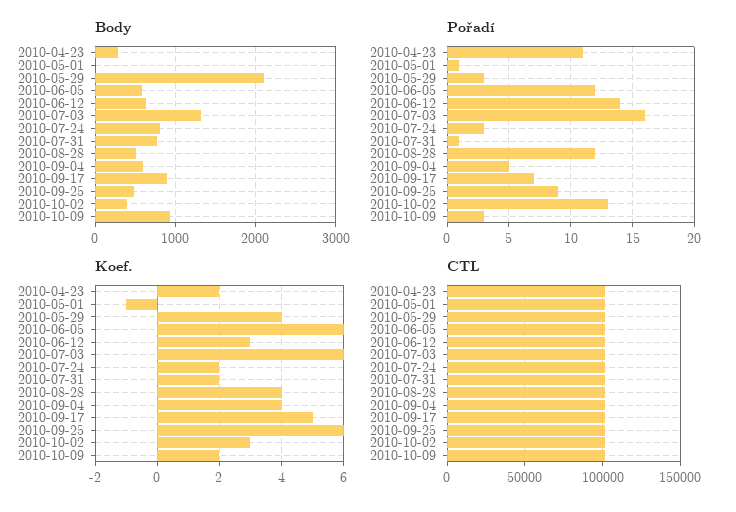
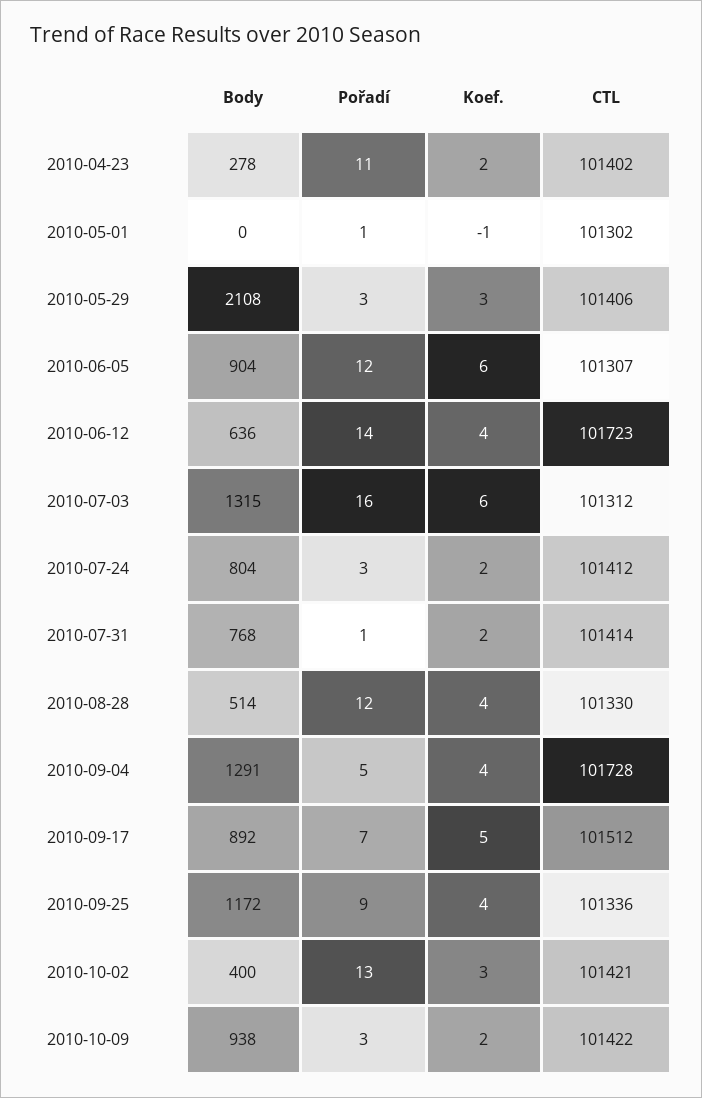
Body, 2010-06-05: 600 -> 904
Body, 2010-09-04: 600 -> 1291
Body, 2010-09-25: 500 -> 1172
Koef., 2010-05-29: 4 -> 3
Koef., 2010-06-12: 3 -> 4
Koef., 2010-09-25: 6 -> 4

